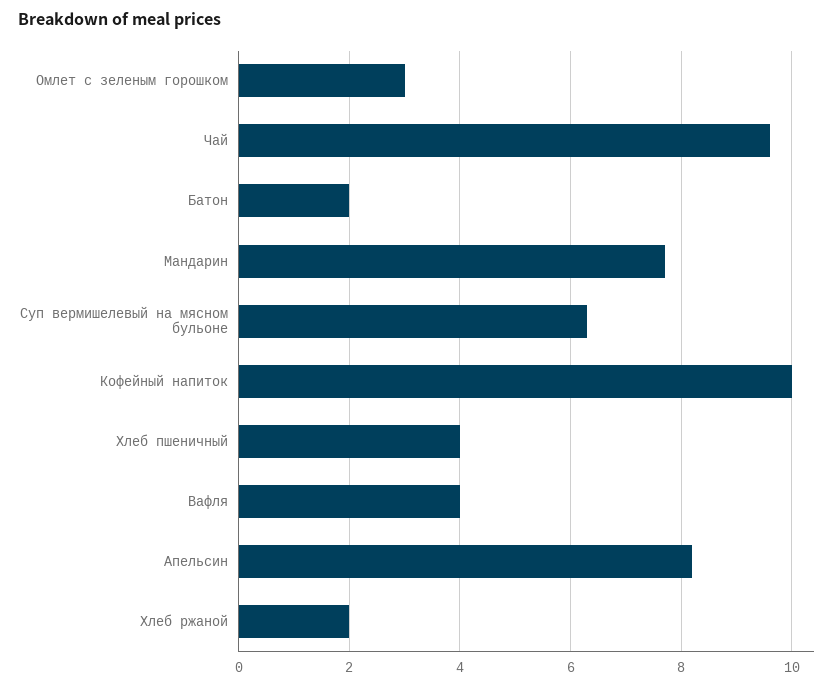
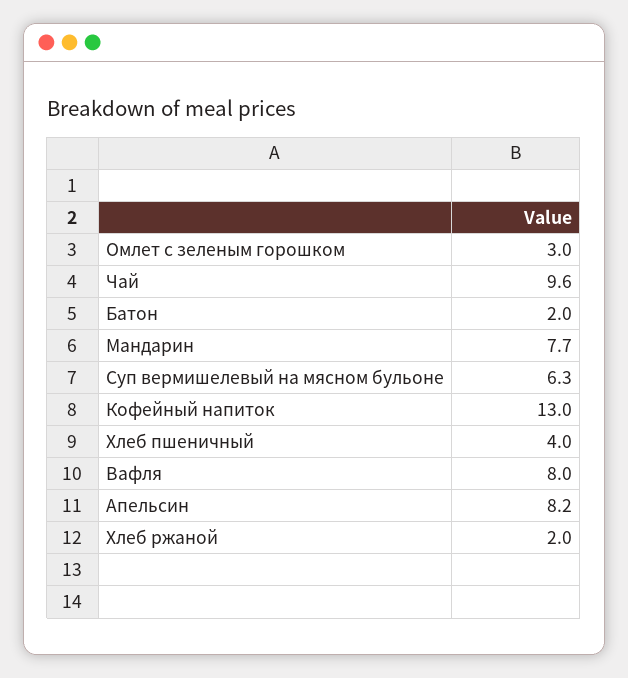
Кофейный напиток: 10 -> 13
Вафля: 4 -> 8

